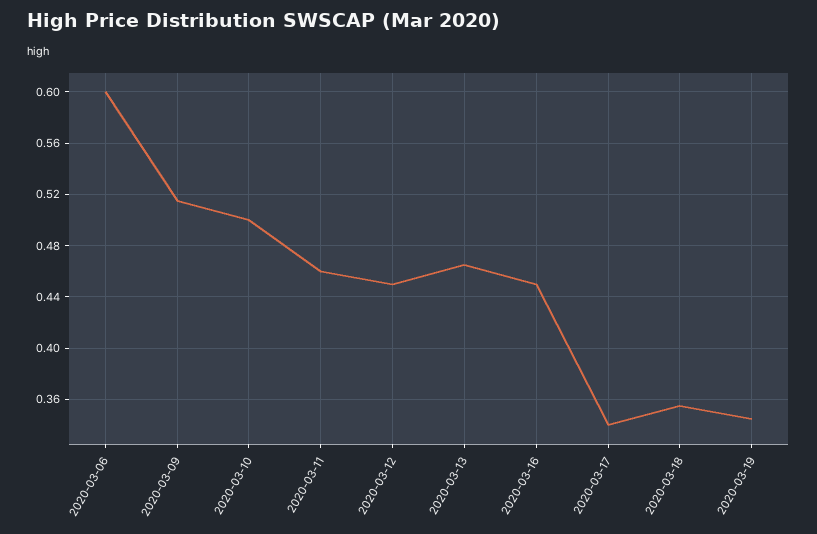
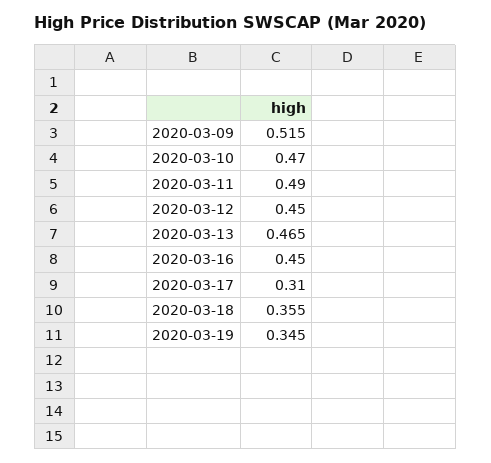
2020-03-06: 0.6 -> none
2020-03-10: 0.5 -> 0.47
2020-03-11: 0.46 -> 0.49
2020-03-17: 0.34 -> 0.31

